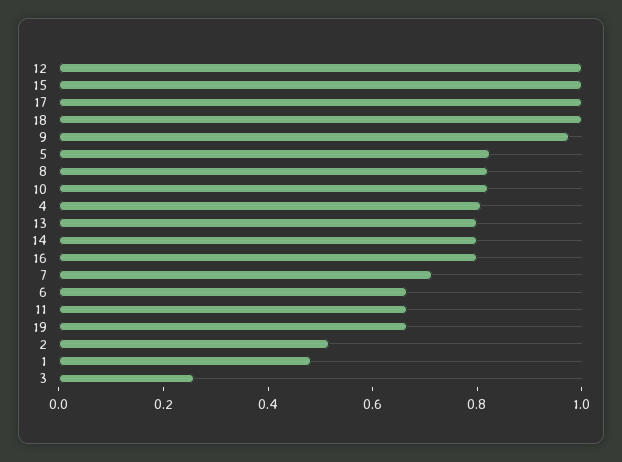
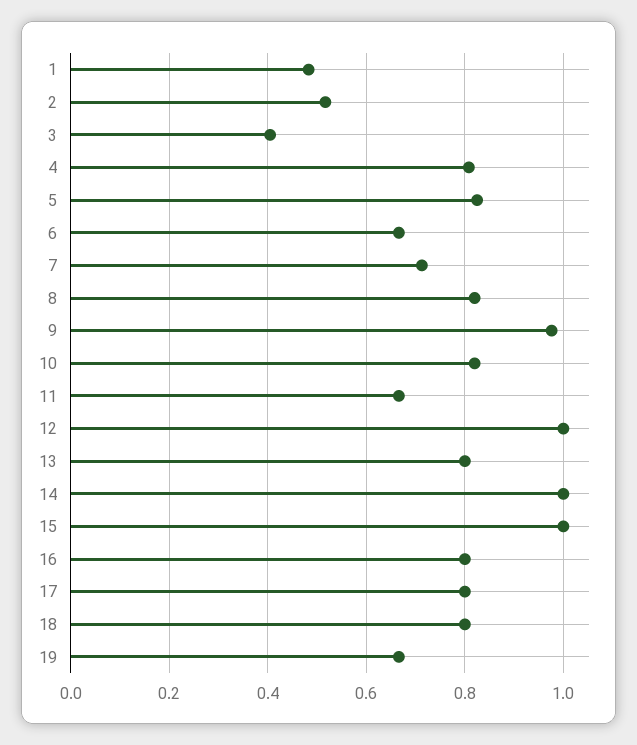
17: 1 -> 0.8
18: 1 -> 0.8
14: 0.8 -> 1
3: 0.25 -> 0.4

